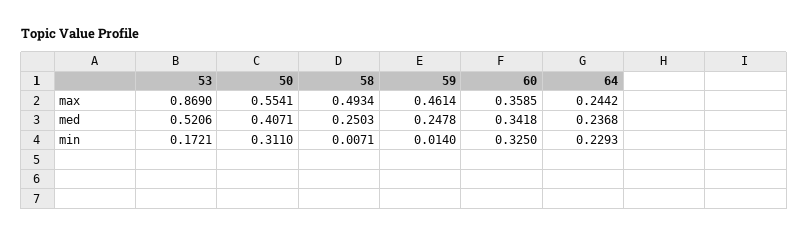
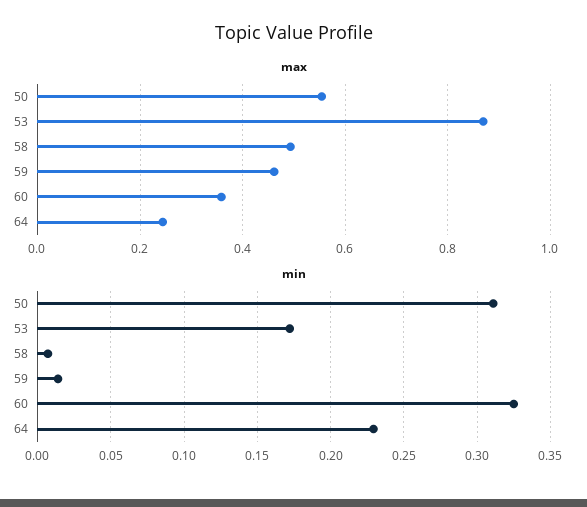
med, 53: 0.5206 -> none
med, 50: 0.4071 -> none
med, 58: 0.2503 -> none
med, 59: 0.2478 -> none
med, 60: 0.3418 -> none
med, 64: 0.2368 -> none

